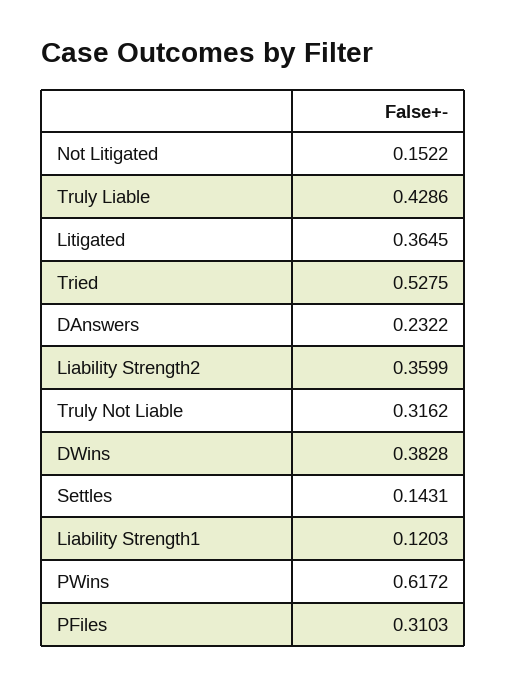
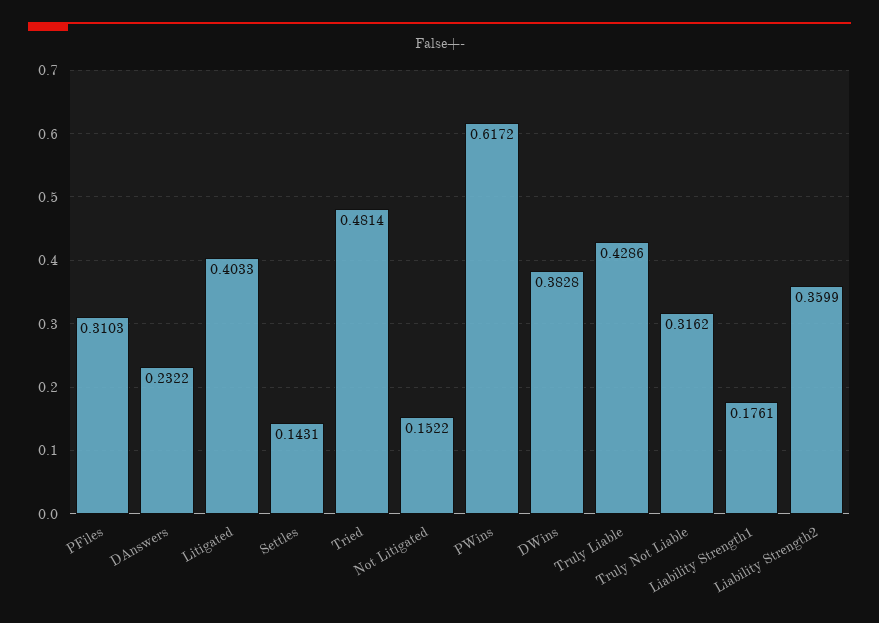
Litigated: 0.3645 -> 0.4033
Tried: 0.5275 -> 0.4814
Liability Strength1: 0.1203 -> 0.1761

